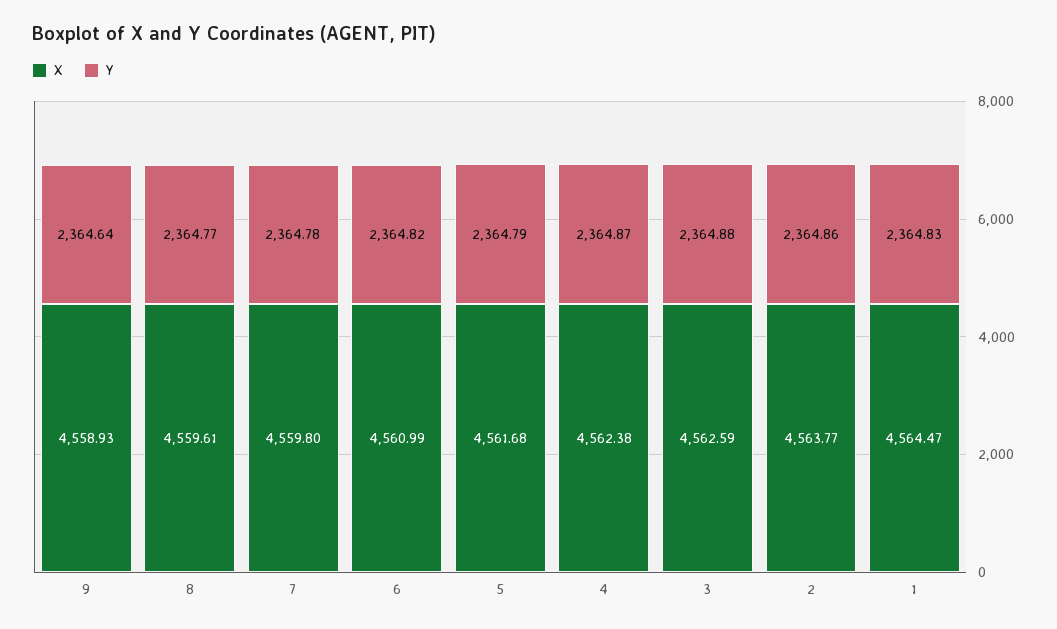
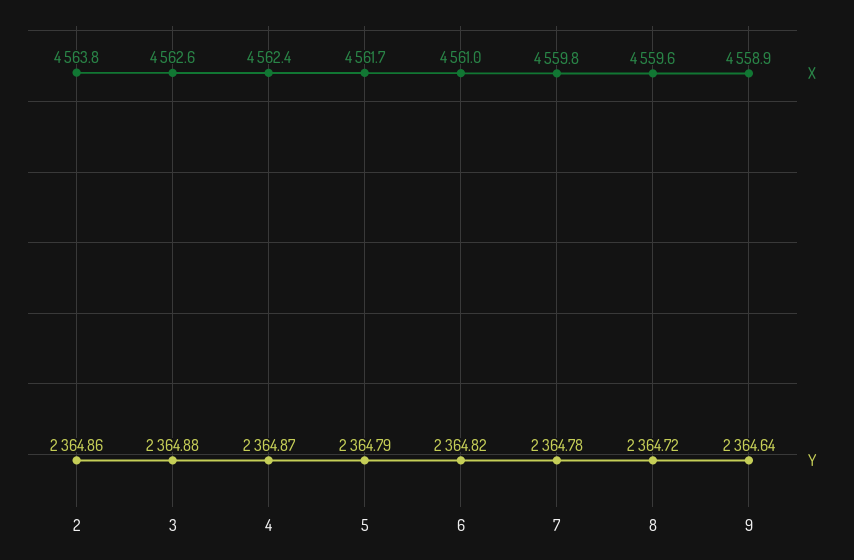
Y, 8: 2364.77 -> 2364.72
X, 1: 4564.47 -> none
Y, 1: 2364.83 -> none

